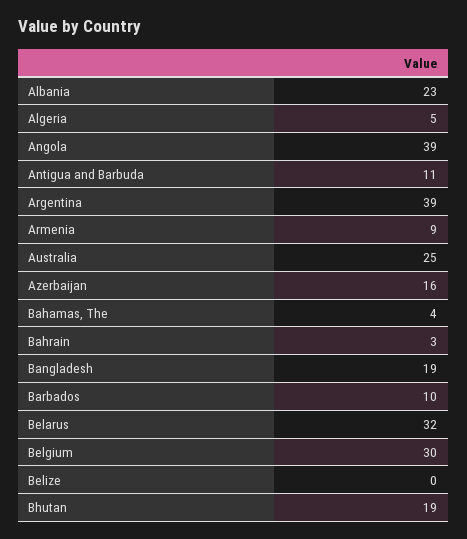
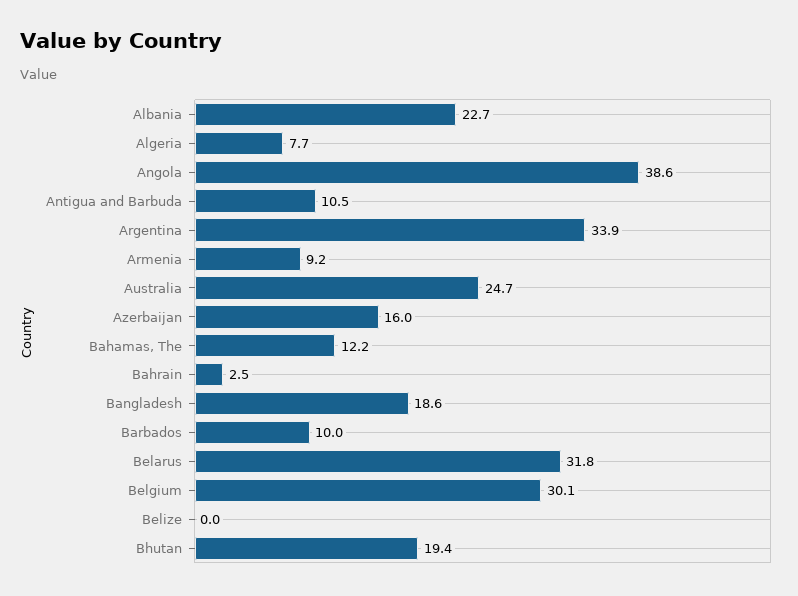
Algeria: 5 -> 7.7
Argentina: 39 -> 33.9
Bahamas, The: 4 -> 12.2

